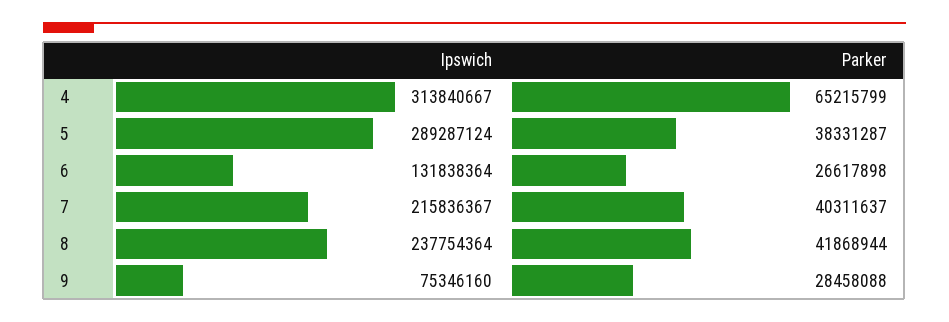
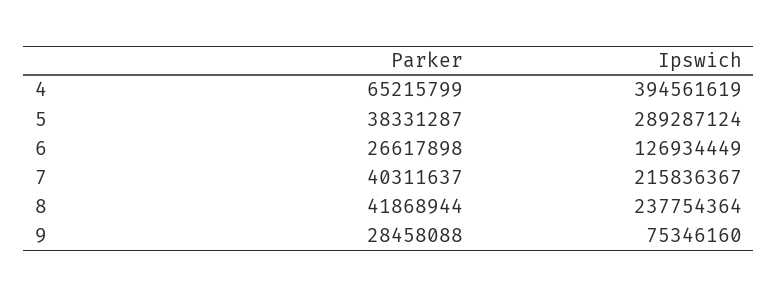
Ipswich, 4: 313840667 -> 394561619
Ipswich, 6: 131838364 -> 126934449

